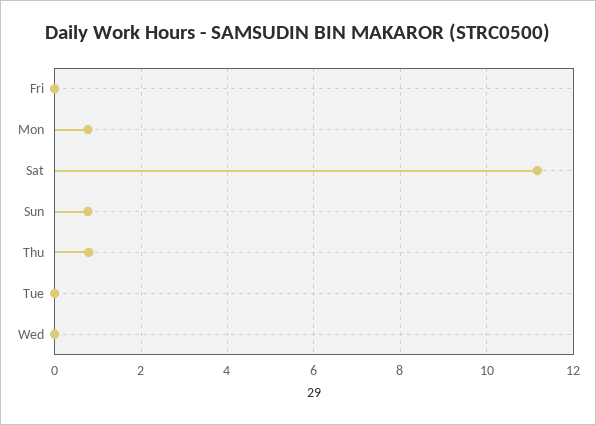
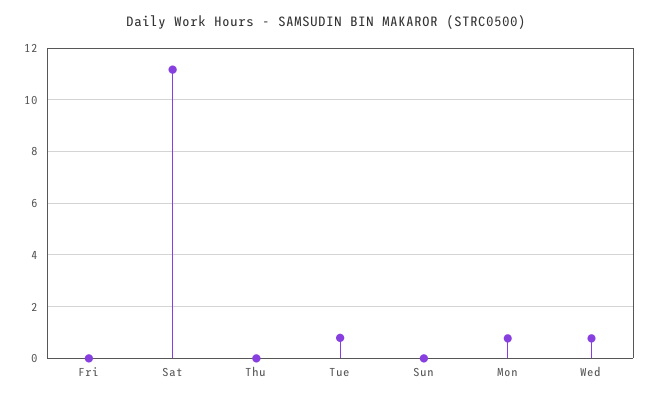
Sun: 0.8 -> 0
Thu: 0.8 -> 0
Tue: 0 -> 0.75
Wed: 0 -> 0.75

